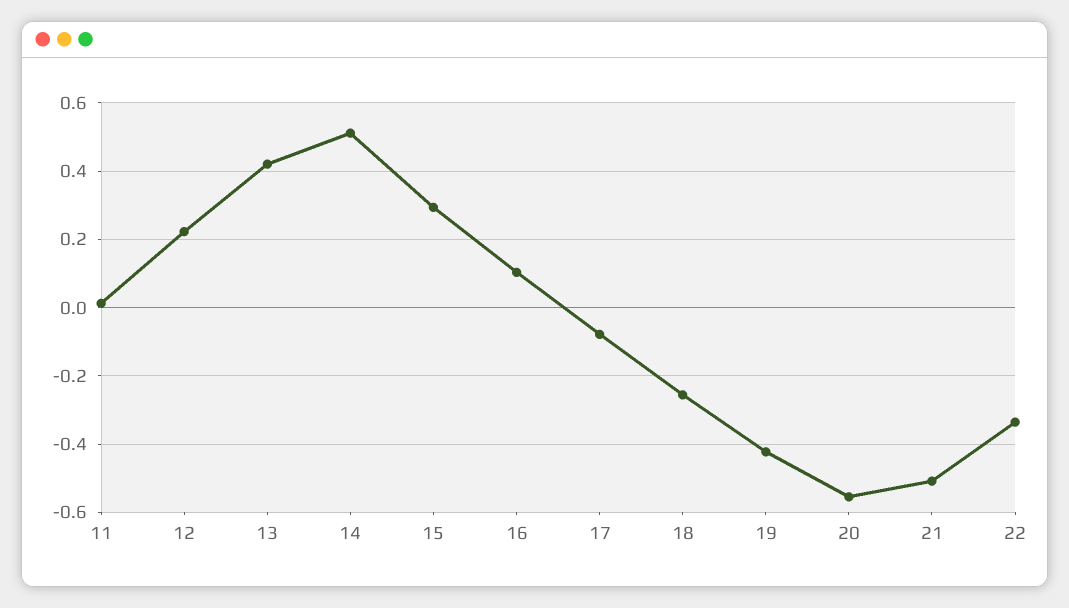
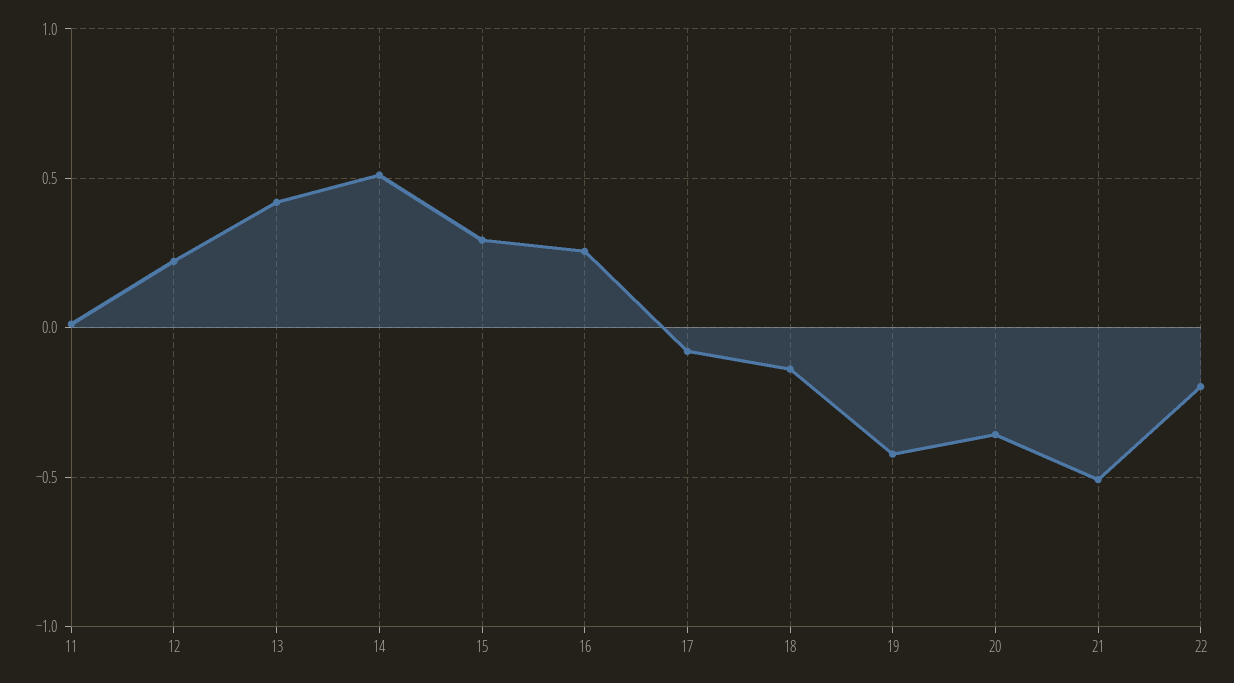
16: 0.1 -> 0.25
18: -0.26 -> -0.15
20: -0.56 -> -0.35
22: -0.34 -> -0.2

